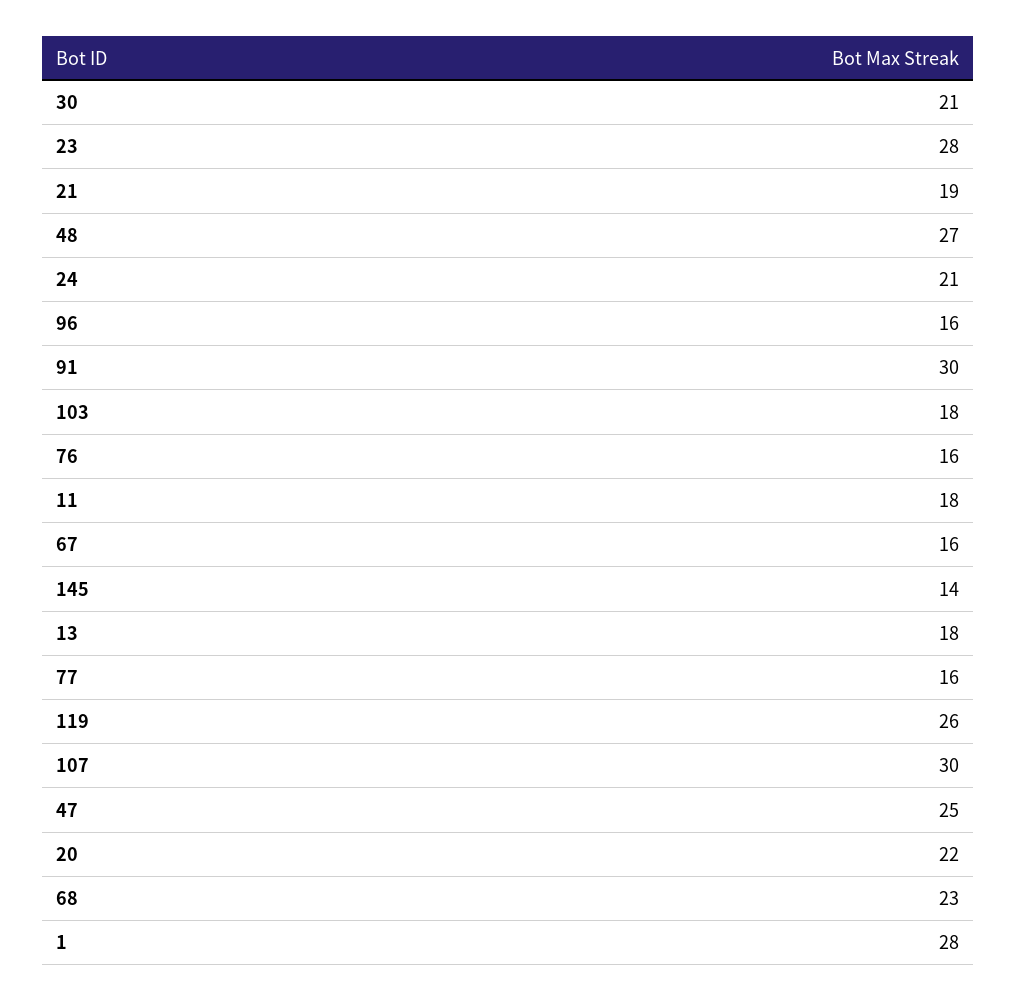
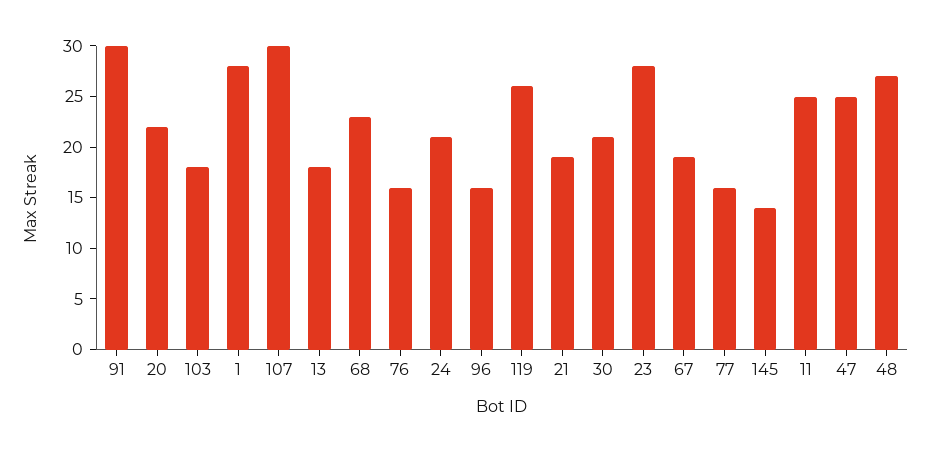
11: 18 -> 25
67: 16 -> 19

